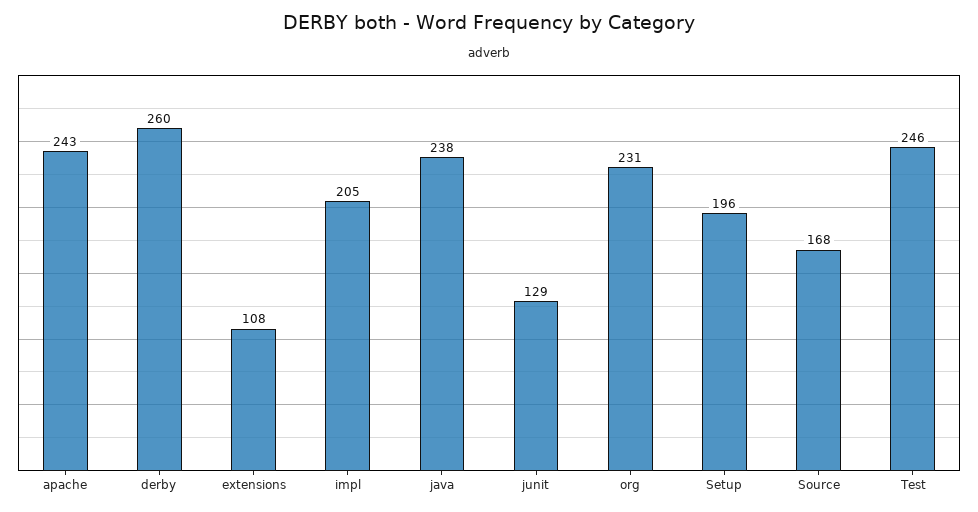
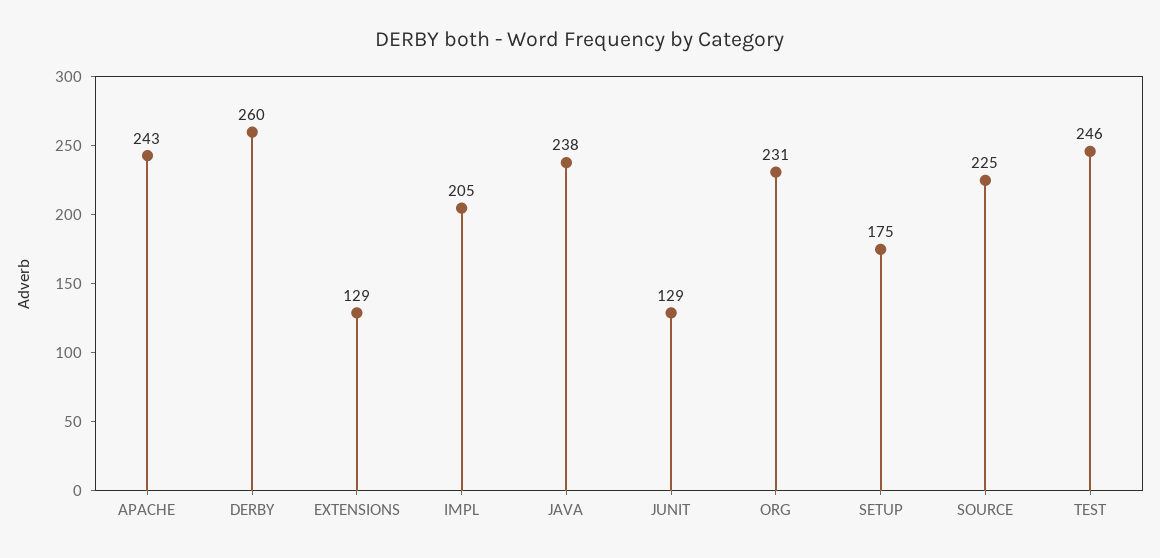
extensions: 108 -> 129
Setup: 196 -> 175
Source: 168 -> 225

